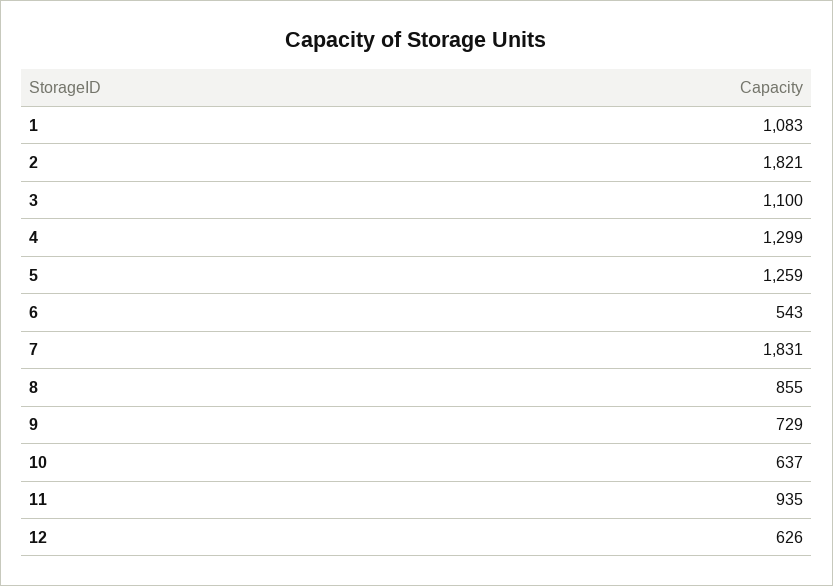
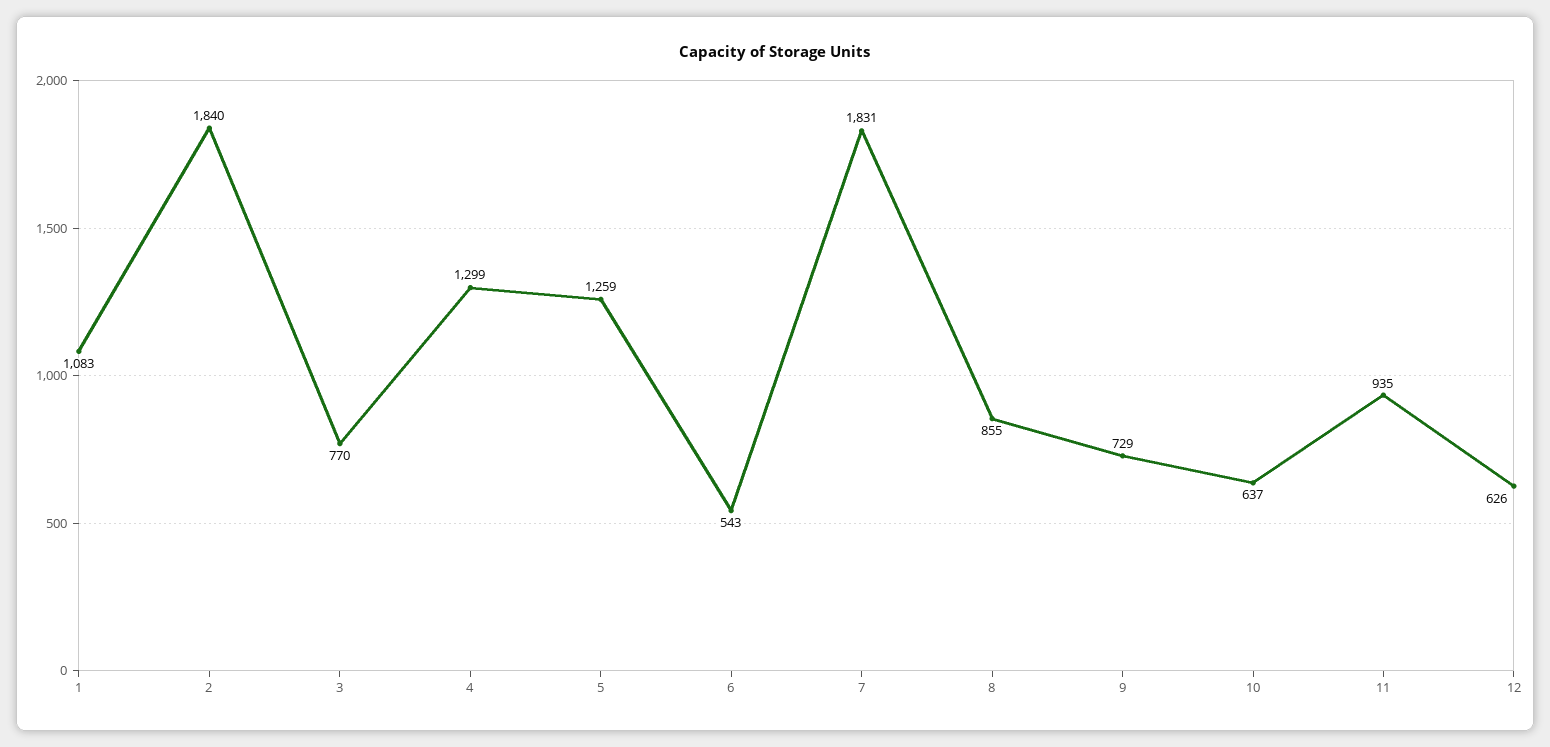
2: 1821 -> 1840
3: 1100 -> 770

